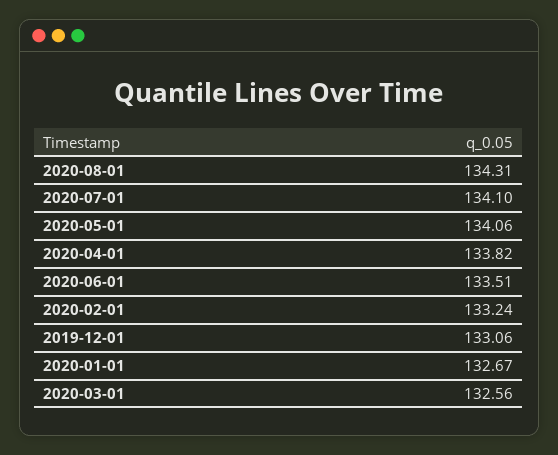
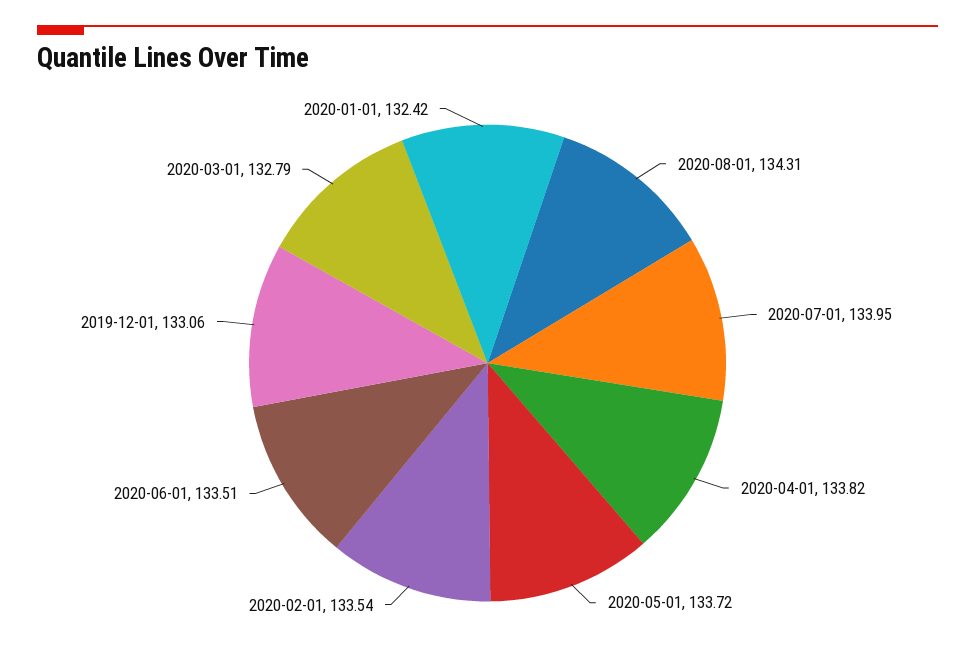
2020-07-01: 134.1 -> 133.95
2020-05-01: 134.06 -> 133.72
2020-02-01: 133.24 -> 133.54
2020-01-01: 132.67 -> 132.42
2020-03-01: 132.56 -> 132.79

